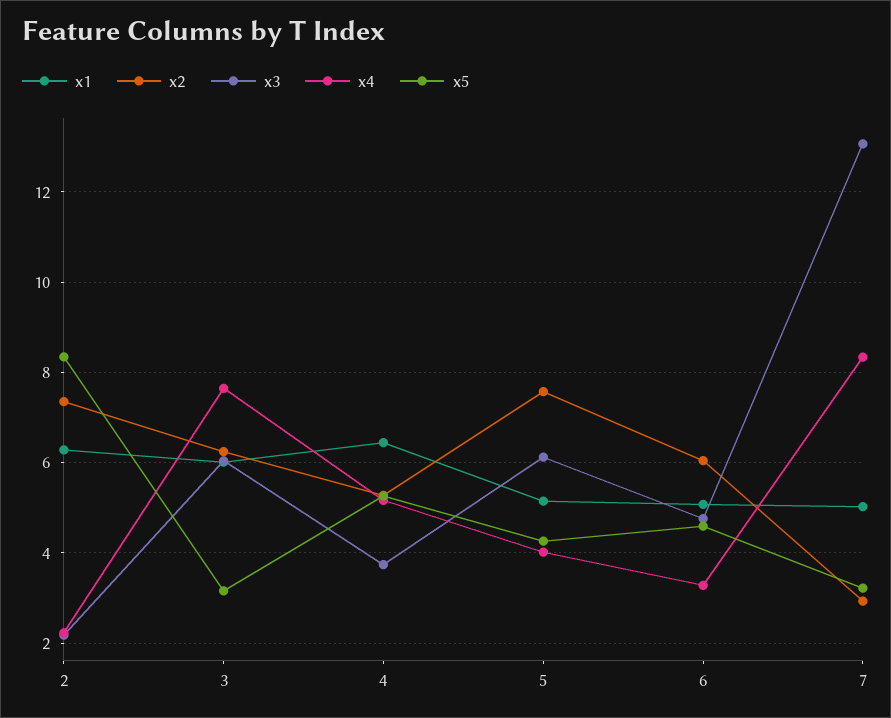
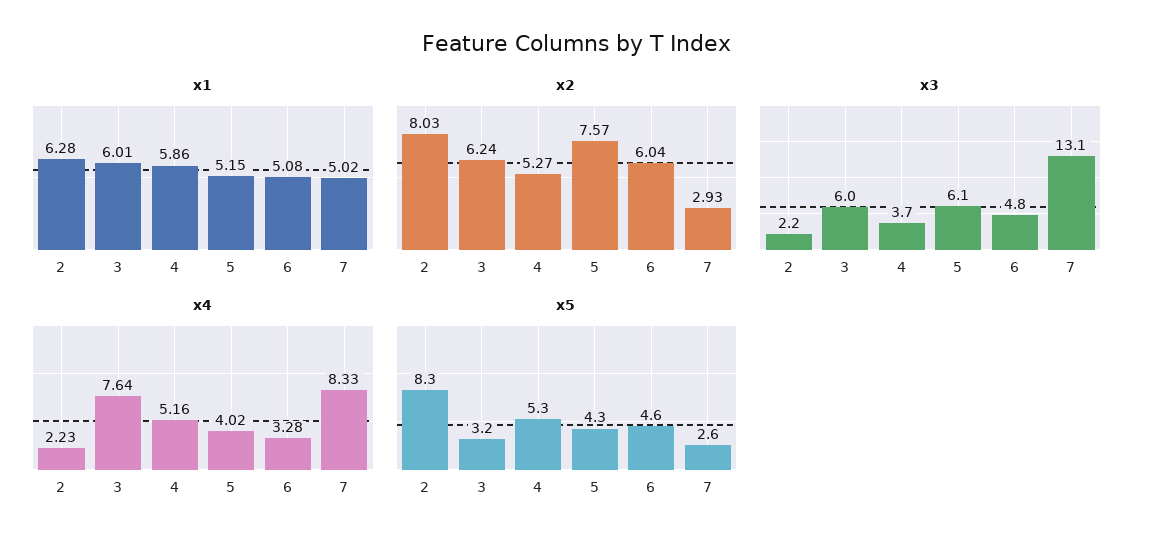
x2, 2: 7.4 -> 8.03
x1, 4: 6.4 -> 5.86
x5, 7: 3.2 -> 2.6

